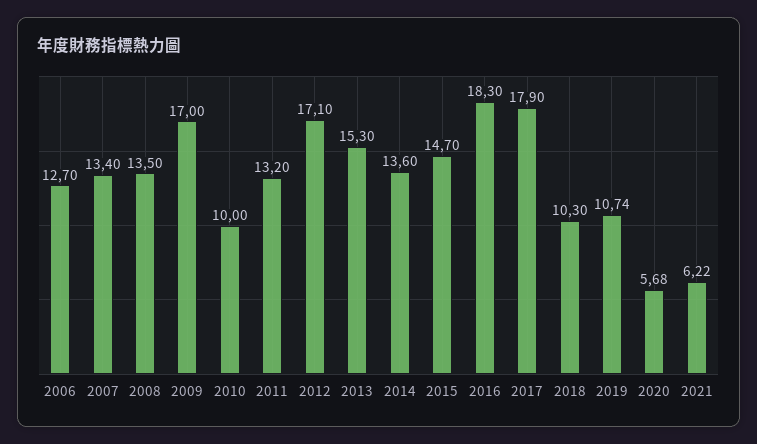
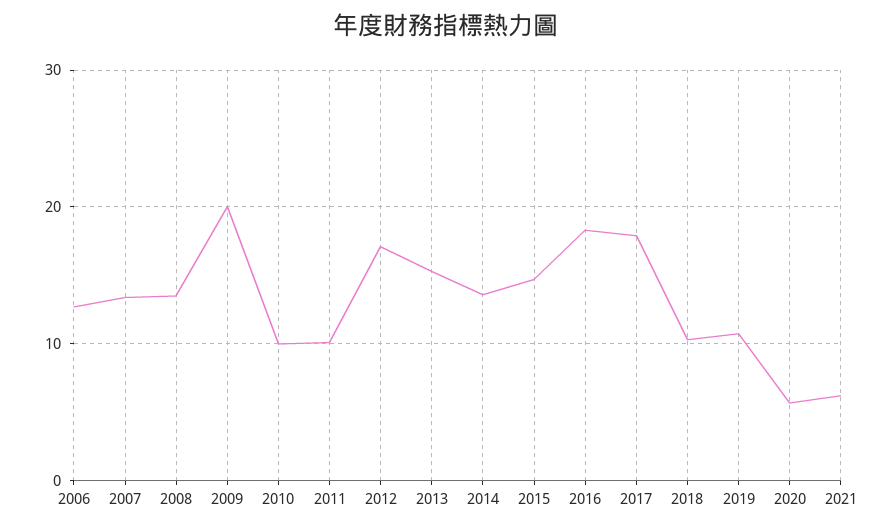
2009: 17 -> 20
2011: 13.2 -> 10

